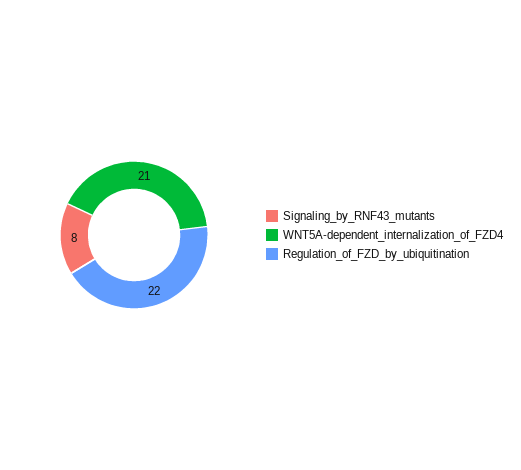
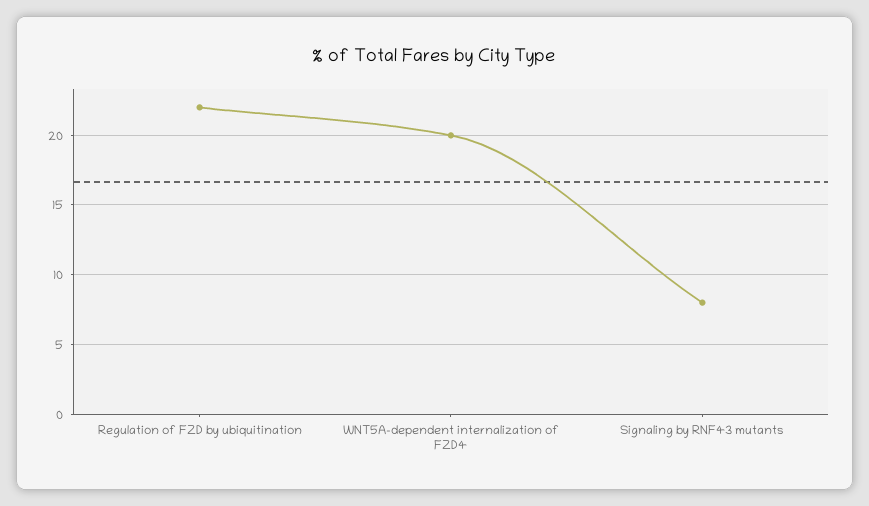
WNT5A-dependent_internalization_of_FZD4: 21 -> 20

